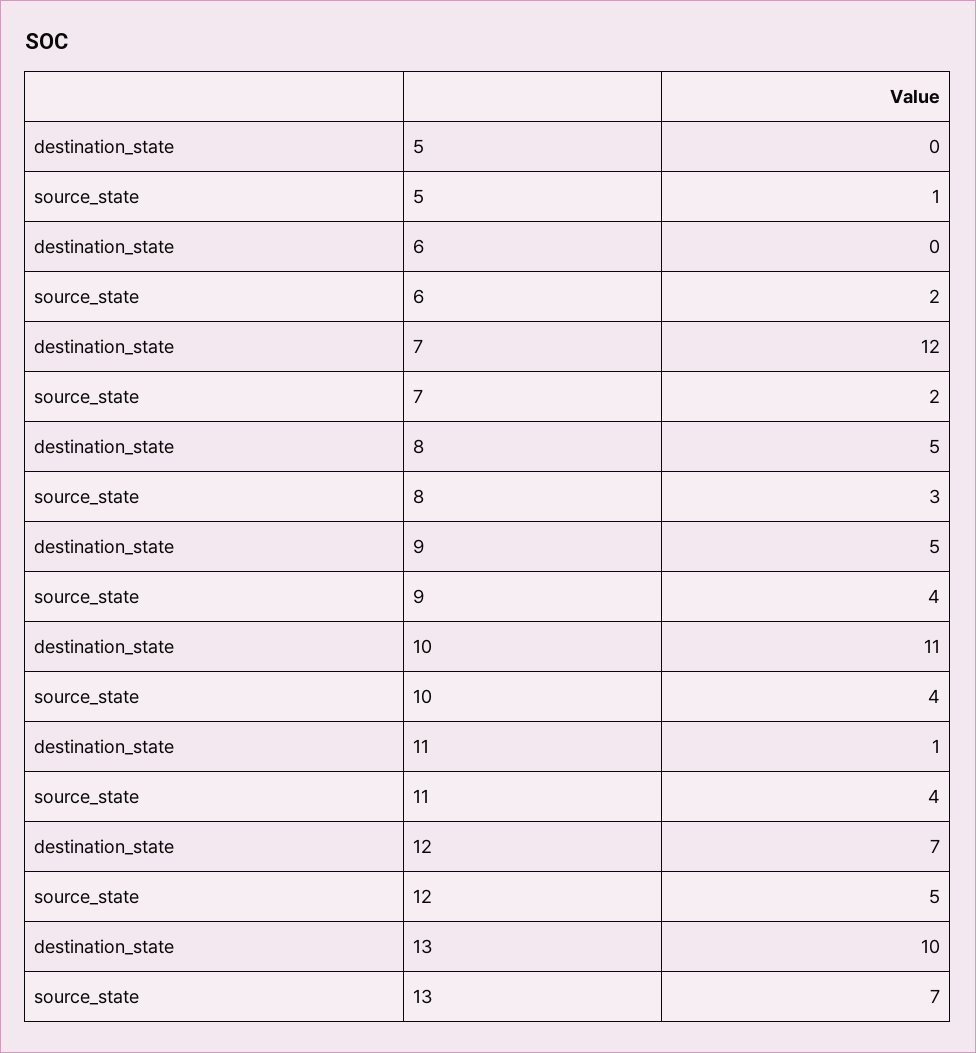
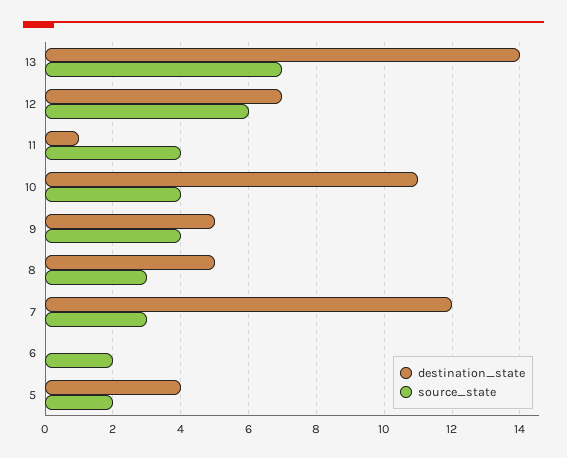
destination_state, 5: 0 -> 4
source_state, 5: 1 -> 2
source_state, 7: 2 -> 3
source_state, 12: 5 -> 6
destination_state, 13: 10 -> 14

